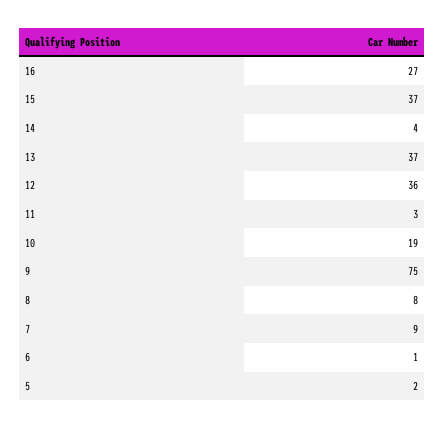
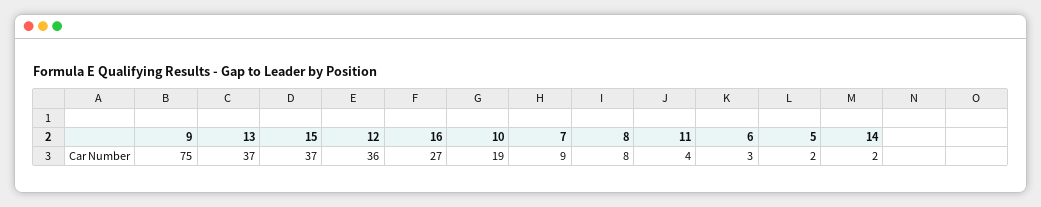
14: 4 -> 2
11: 3 -> 4
6: 1 -> 3

